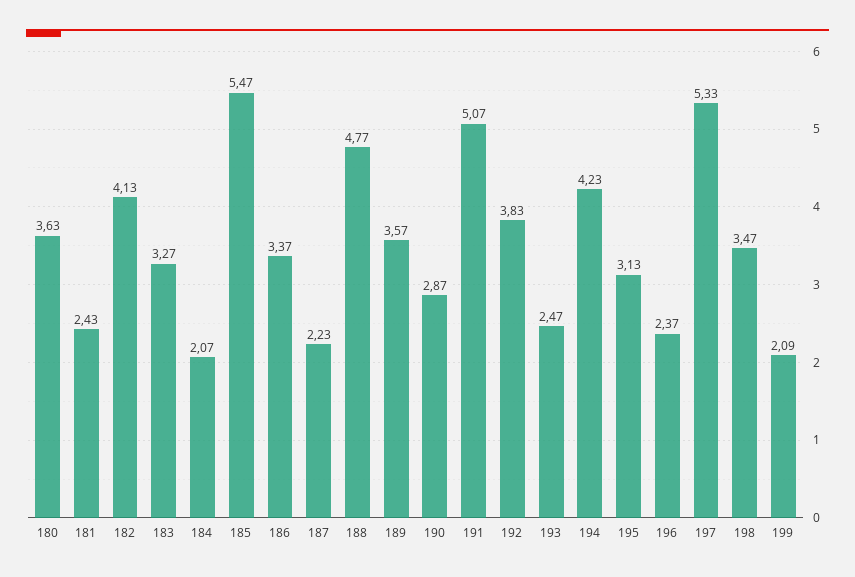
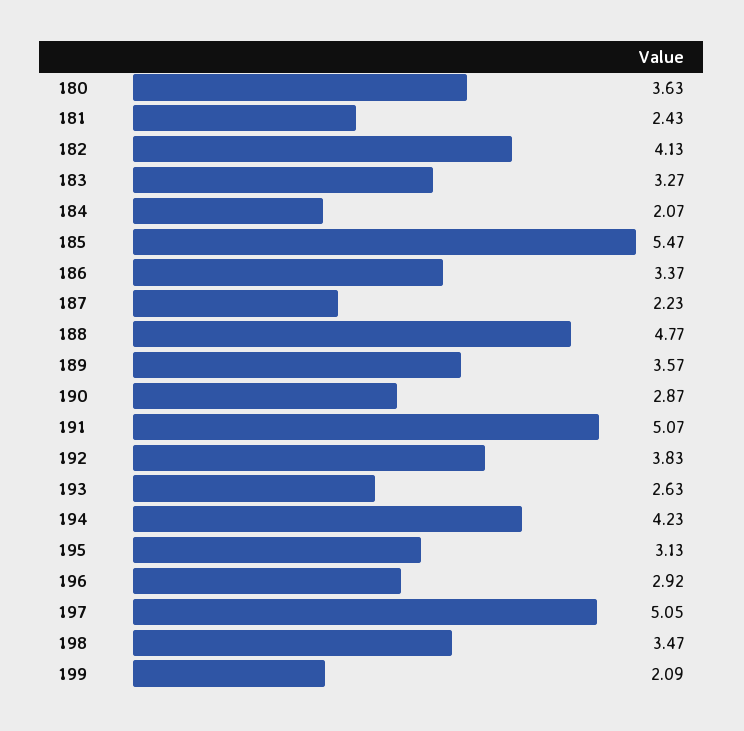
193: 2.47 -> 2.63
196: 2.37 -> 2.92
197: 5.33 -> 5.05

